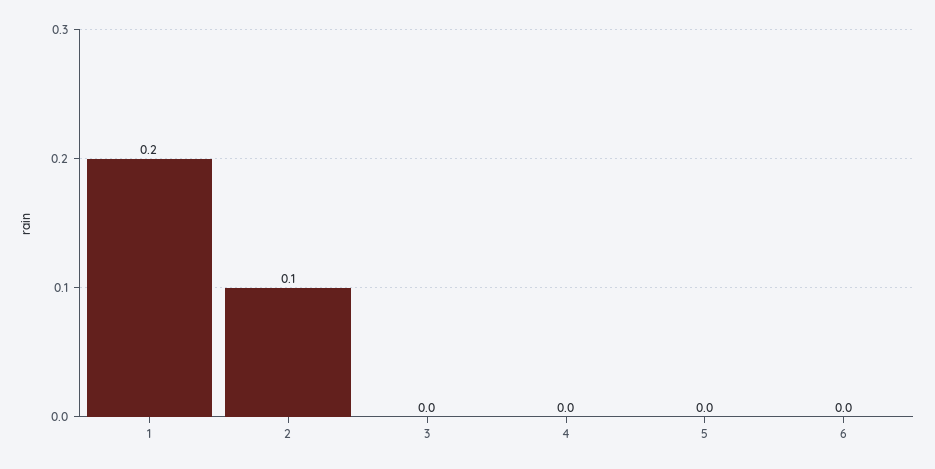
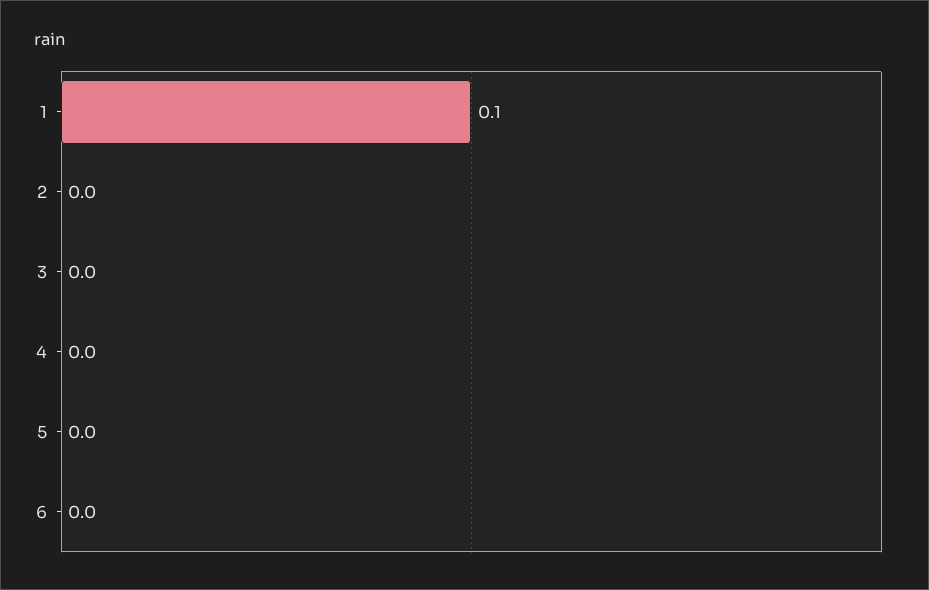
1: 0.2 -> 0.1
2: 0.1 -> 0

